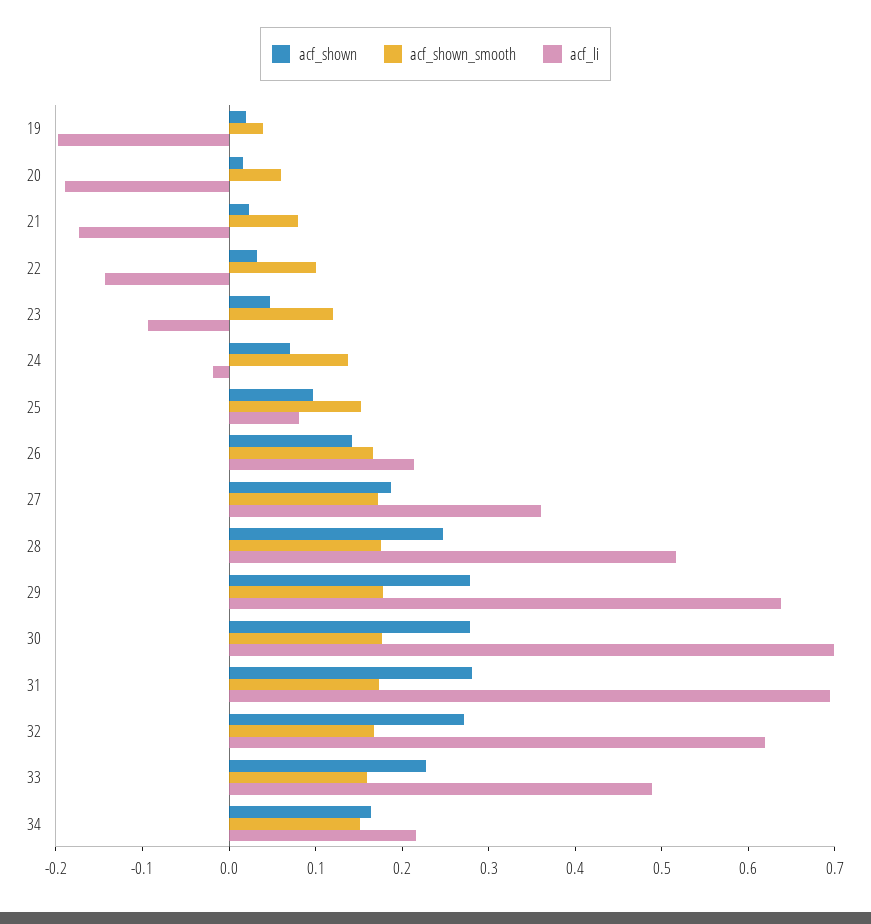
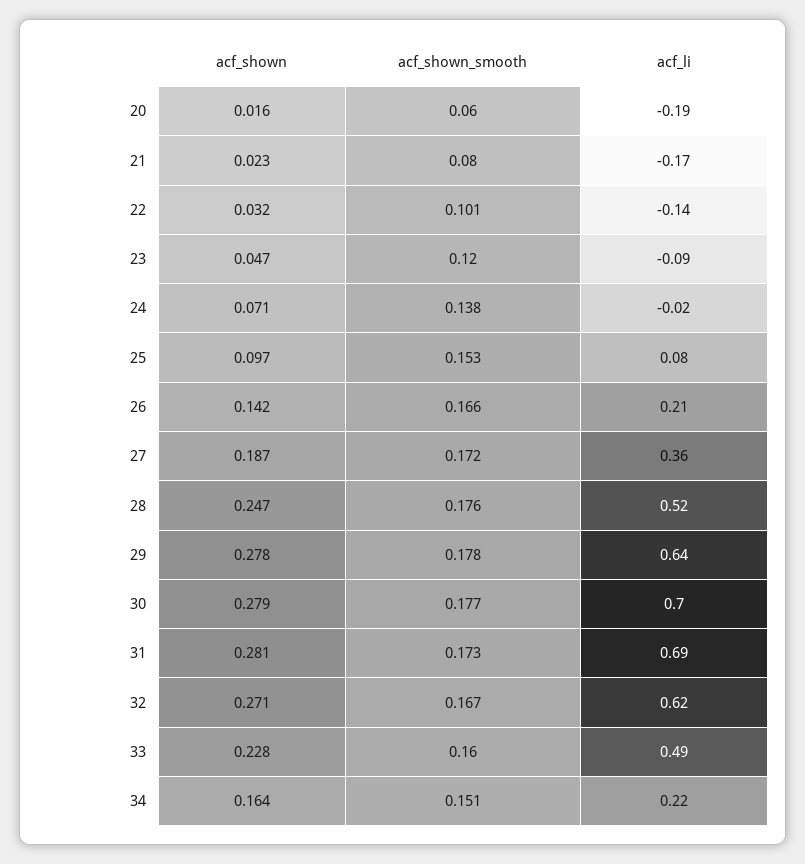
acf_shown, 19: 0.02 -> none
acf_shown_smooth, 19: 0.04 -> none
acf_li, 19: -0.2 -> none

